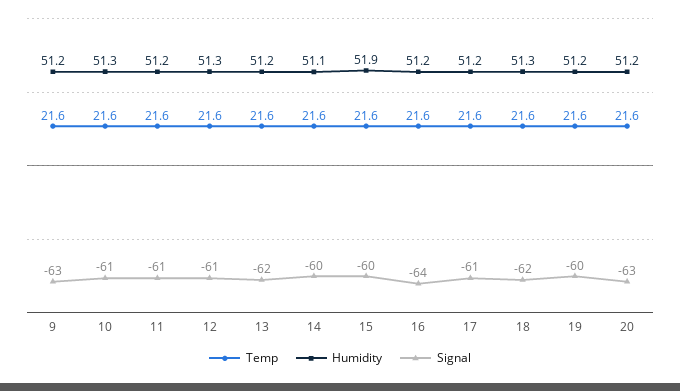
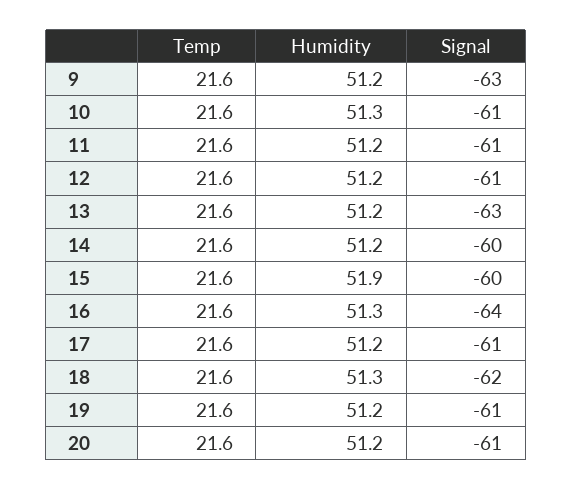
Humidity, 12: 51.3 -> 51.2
Signal, 13: -62 -> -63
Humidity, 14: 51.1 -> 51.2
Humidity, 16: 51.2 -> 51.3
Signal, 19: -60 -> -61
Signal, 20: -63 -> -61

